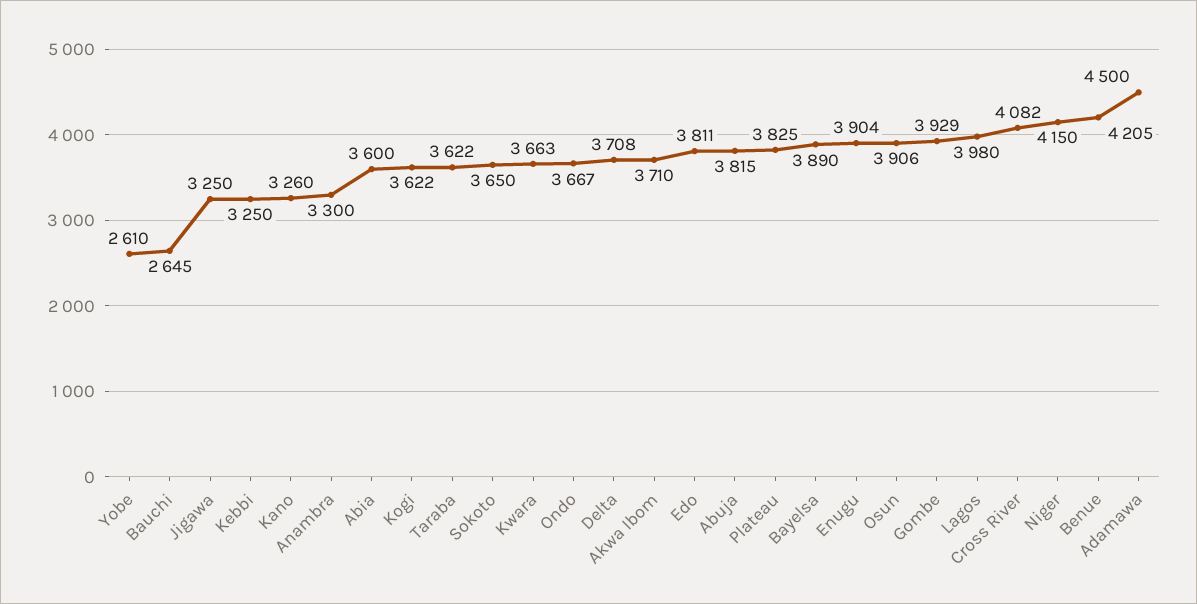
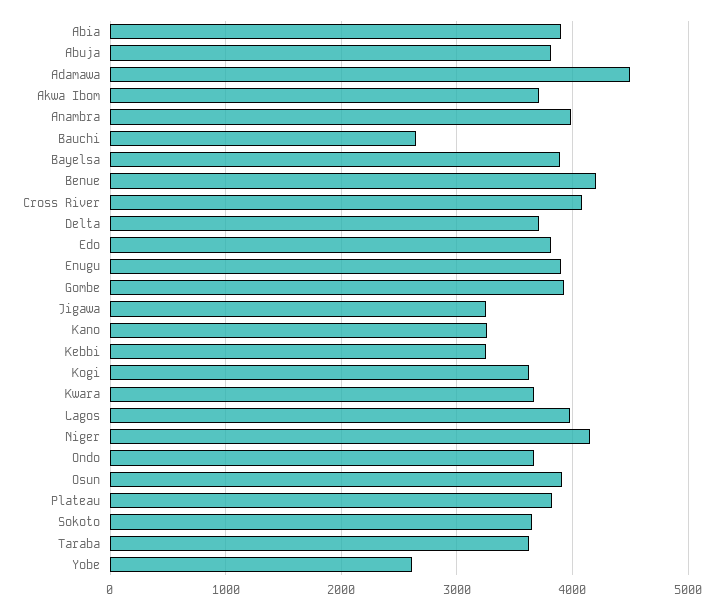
Anambra: 3300 -> 4000
Abia: 3600 -> 3900

